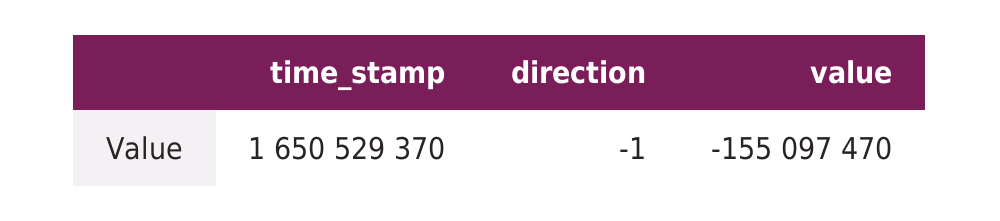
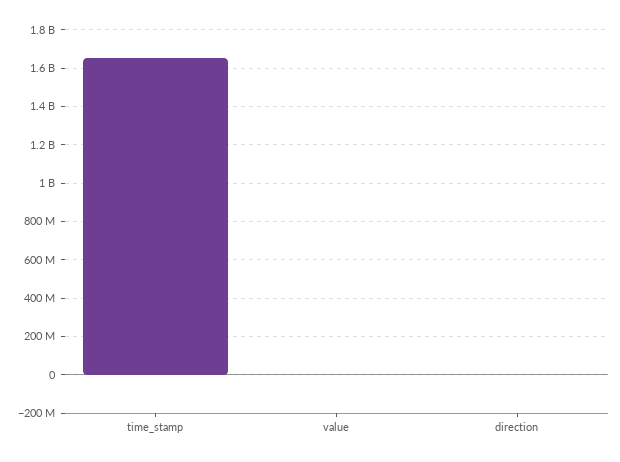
value: -155097470 -> 0

